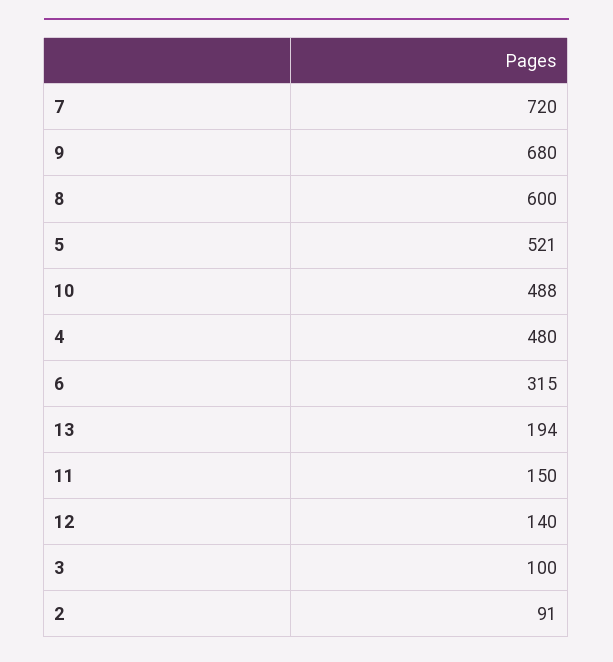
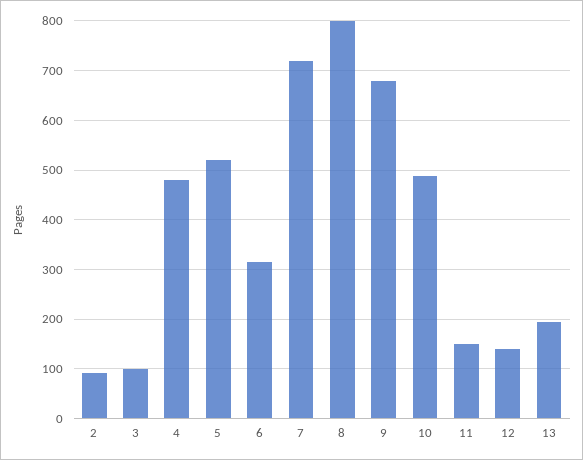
8: 600 -> 800

